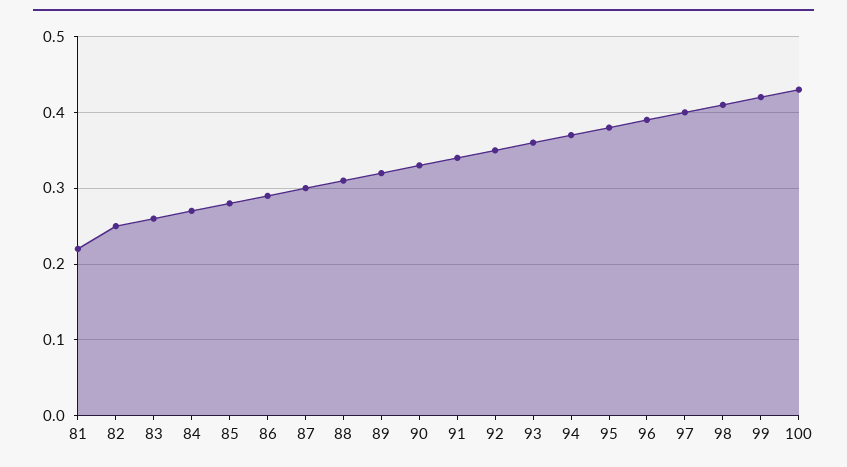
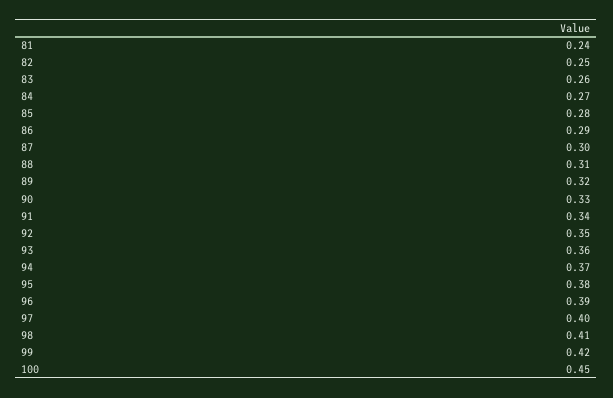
81: 0.22 -> 0.24
100: 0.43 -> 0.45

